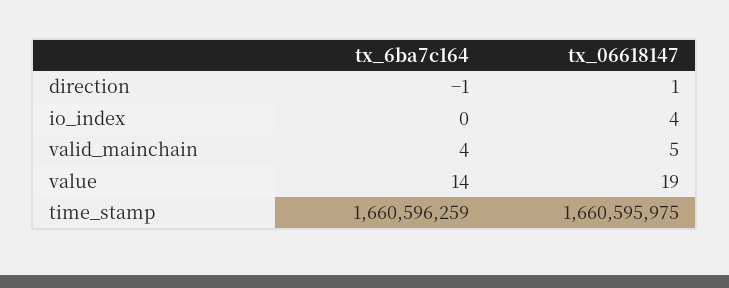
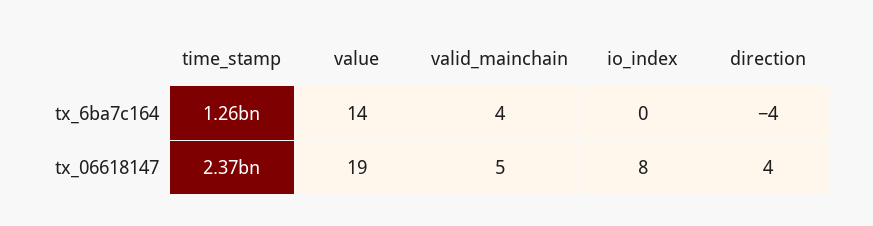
tx_6ba7c164, direction: -1 -> -4
tx_06618147, direction: 1 -> 4
tx_06618147, io_index: 4 -> 8
tx_6ba7c164, time_stamp: 1660596259 -> 1260000000
tx_06618147, time_stamp: 1660595975 -> 2370000000

